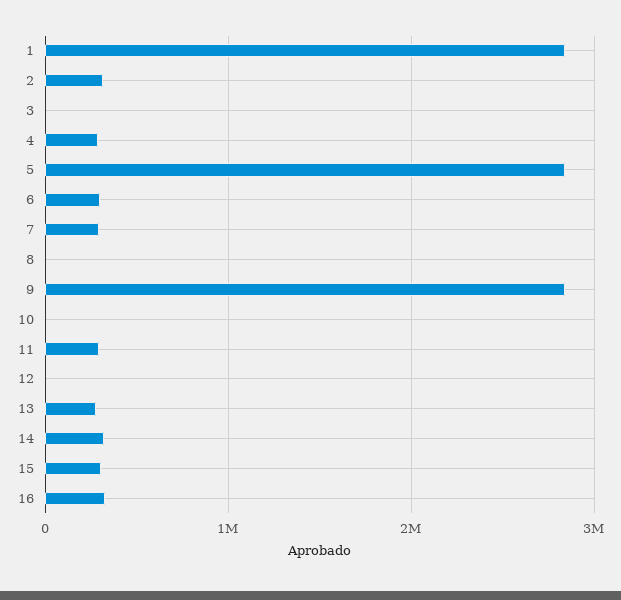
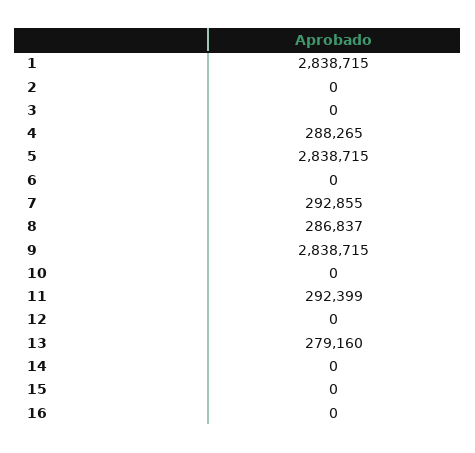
2: 300000 -> 0
6: 300000 -> 0
8: 0 -> 286837
14: 300000 -> 0
15: 300000 -> 0
16: 300000 -> 0

